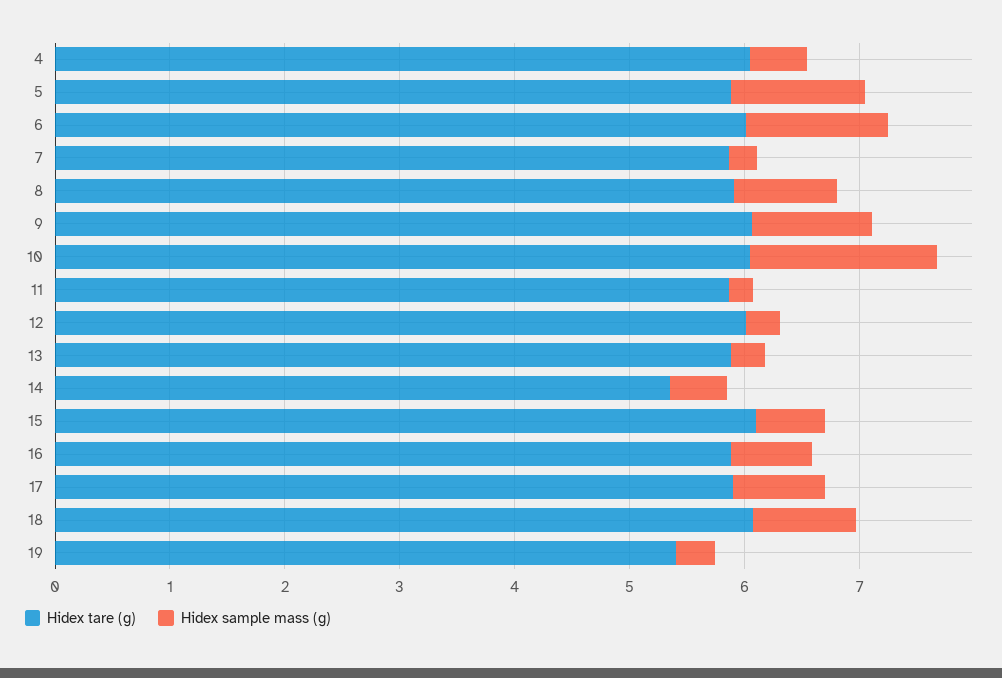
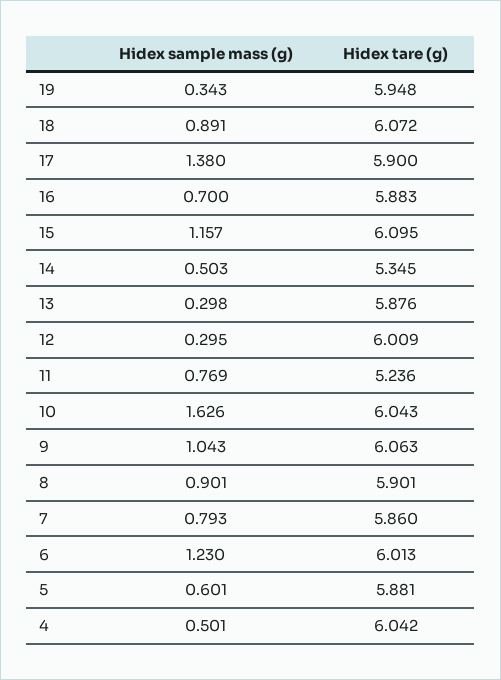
Hidex sample mass (g), 5: 1.2 -> 0.601
Hidex sample mass (g), 7: 0.2 -> 0.793
Hidex tare (g), 11: 5.8 -> 5.236
Hidex sample mass (g), 11: 0.2 -> 0.769
Hidex sample mass (g), 15: 0.6 -> 1.157
Hidex sample mass (g), 17: 0.8 -> 1.38
Hidex tare (g), 19: 5.4 -> 5.948

